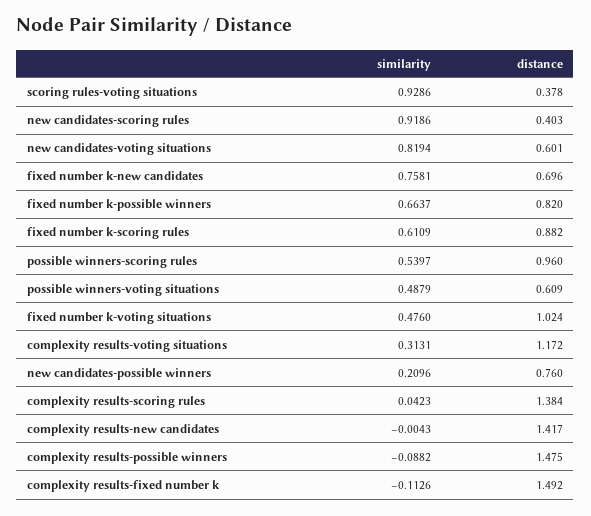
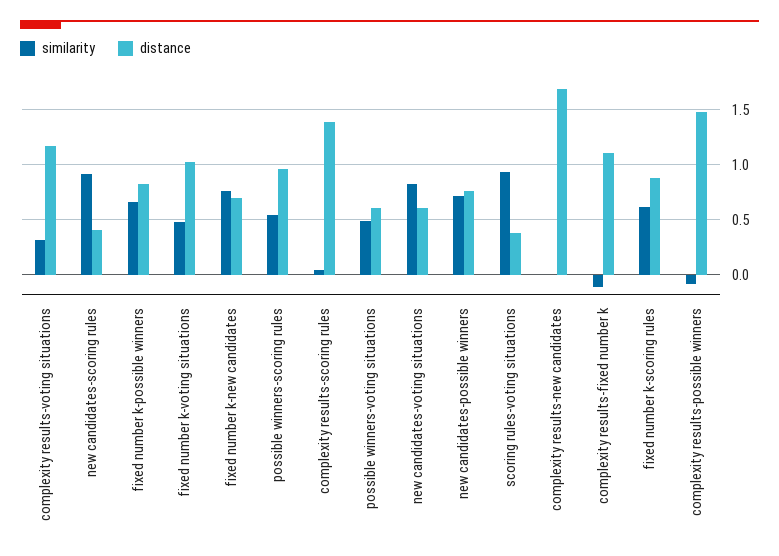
similarity, new candidates-possible winners: 0.2096 -> 0.7
distance, complexity results-new candidates: 1.417 -> 1.7
distance, complexity results-fixed number k: 1.492 -> 1.1

